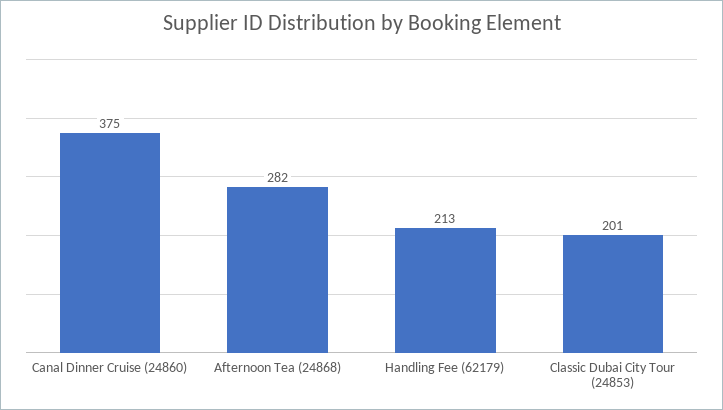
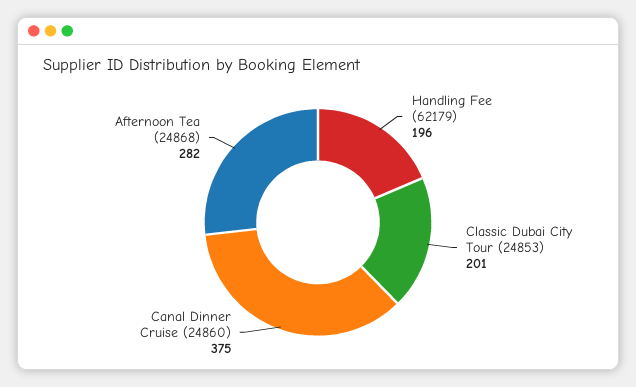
Handling Fee (62179): 213 -> 196

